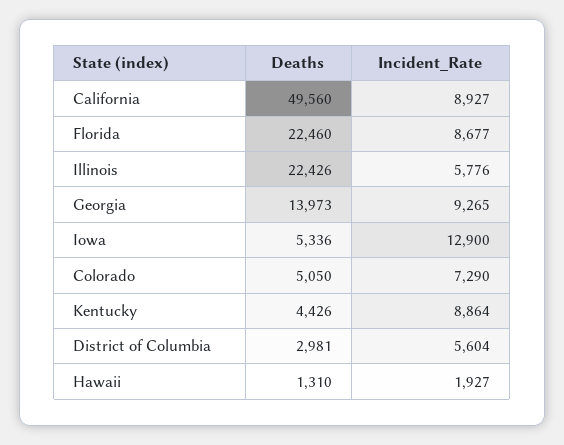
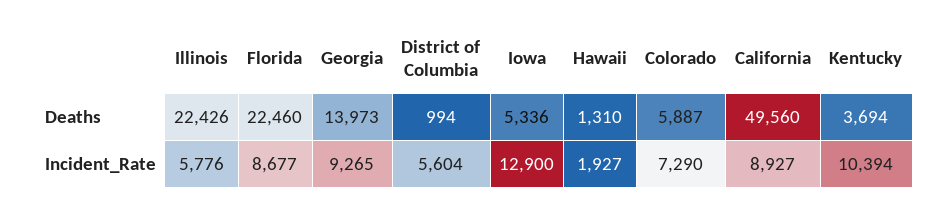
Deaths, Colorado: 5050 -> 5887
Deaths, Kentucky: 4426 -> 3694
Incident_Rate, Kentucky: 8864 -> 10394
Deaths, District of Columbia: 2981 -> 994

